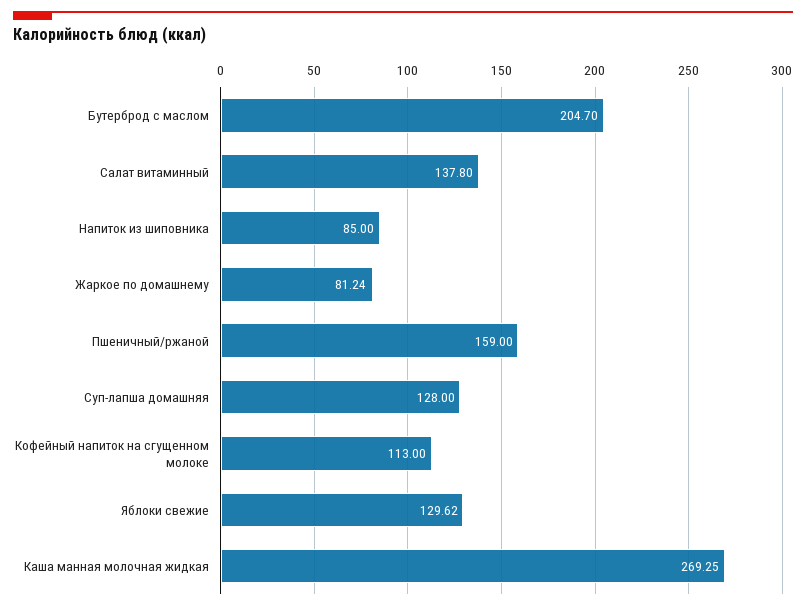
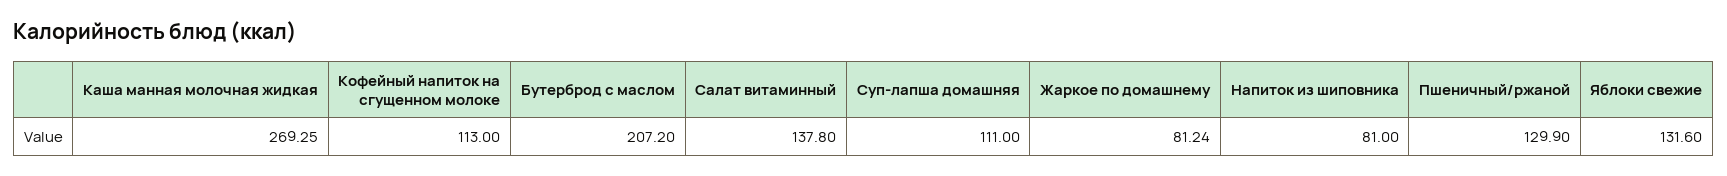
Бутерброд с маслом: 204.7 -> 207.2
Напиток из шиповника: 85 -> 81
Пшеничный/ржаной: 159 -> 129.9
Суп-лапша домашняя: 128 -> 111
Яблоки свежие: 129.62 -> 131.6

